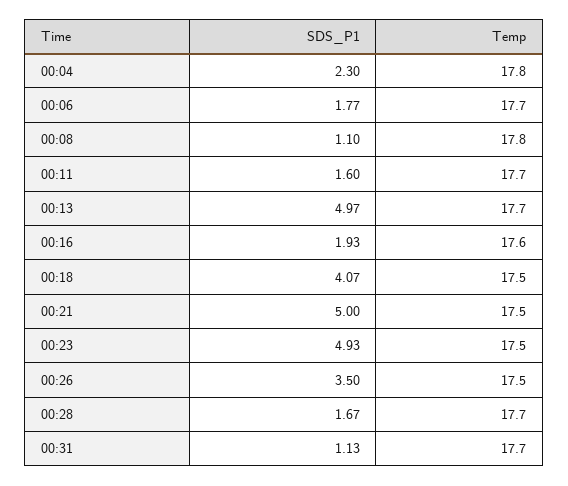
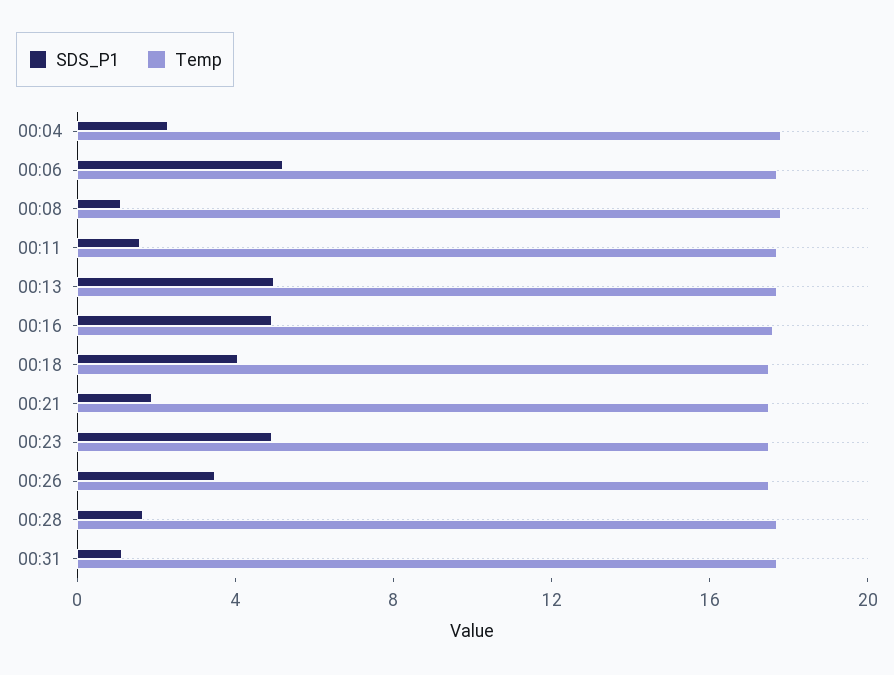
SDS_P1, 00:06: 1.77 -> 5
SDS_P1, 00:16: 1.93 -> 5
SDS_P1, 00:21: 5 -> 2

